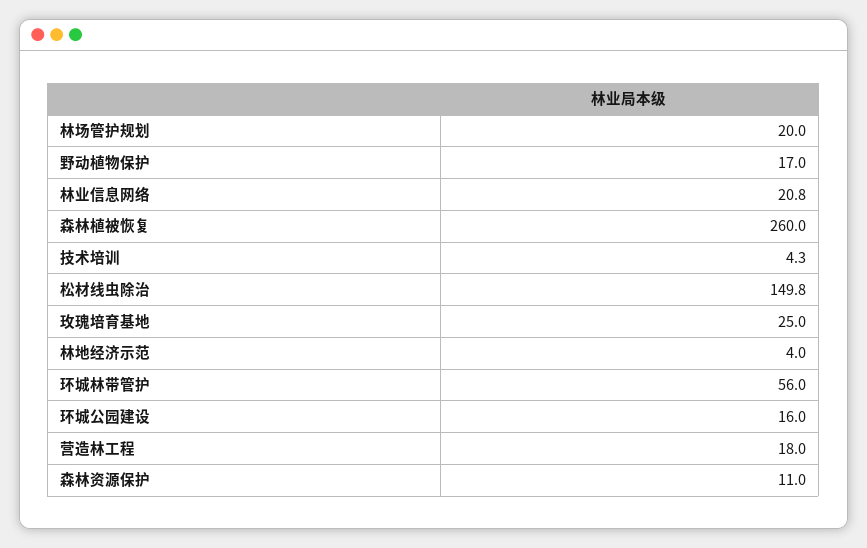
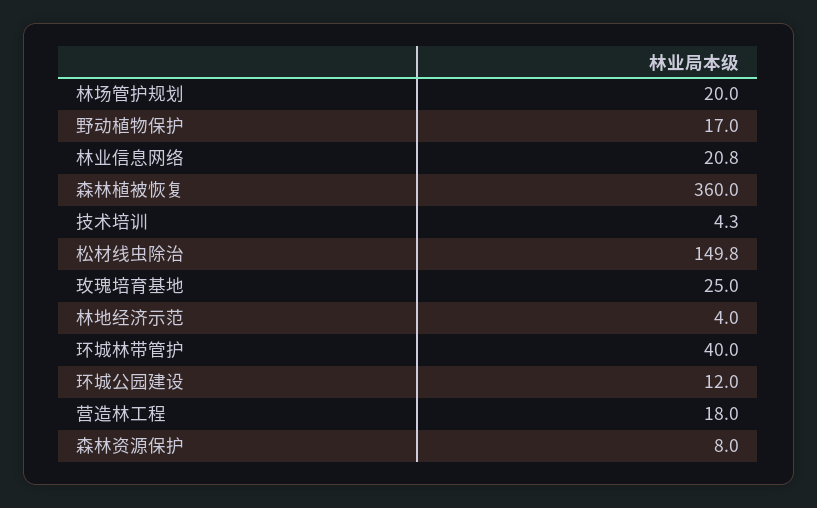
森林植被恢复: 260 -> 360
环城林带管护: 56 -> 40
环城公园建设: 16 -> 12
森林资源保护: 11 -> 8

